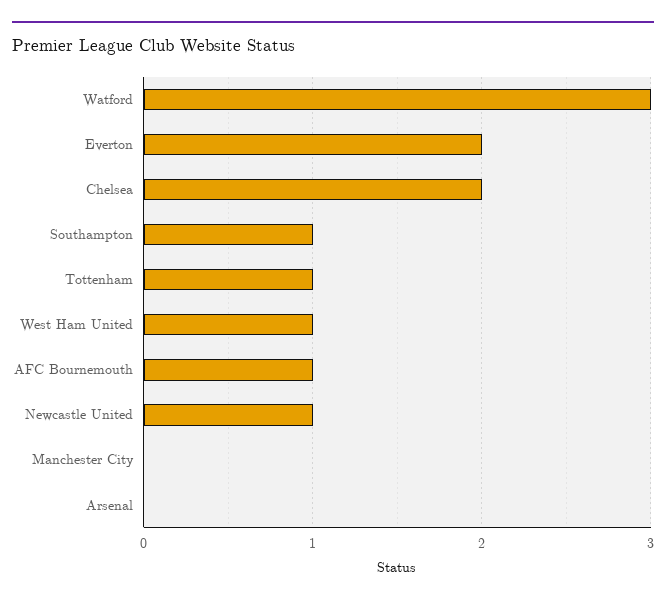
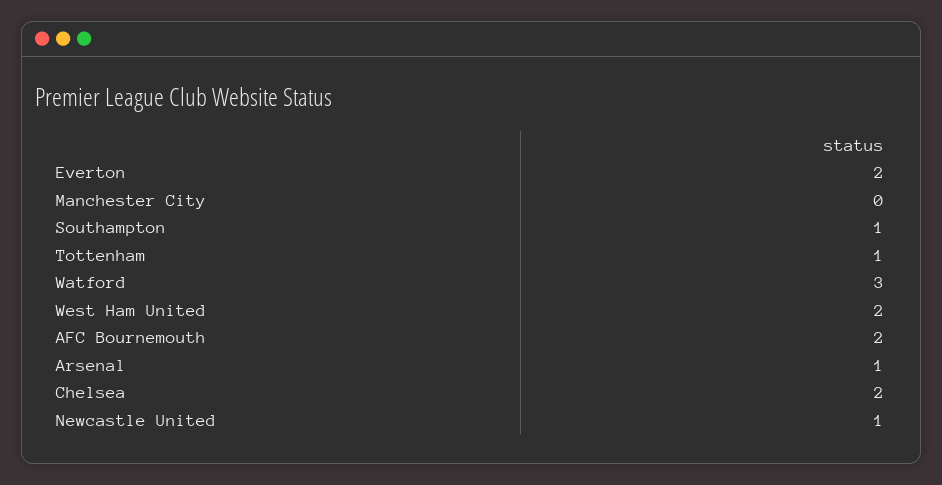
West Ham United: 1 -> 2
AFC Bournemouth: 1 -> 2
Arsenal: 0 -> 1

